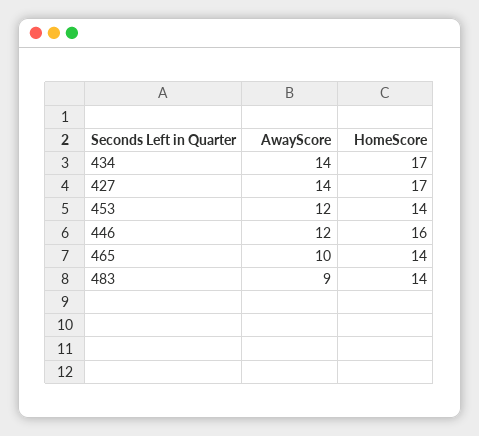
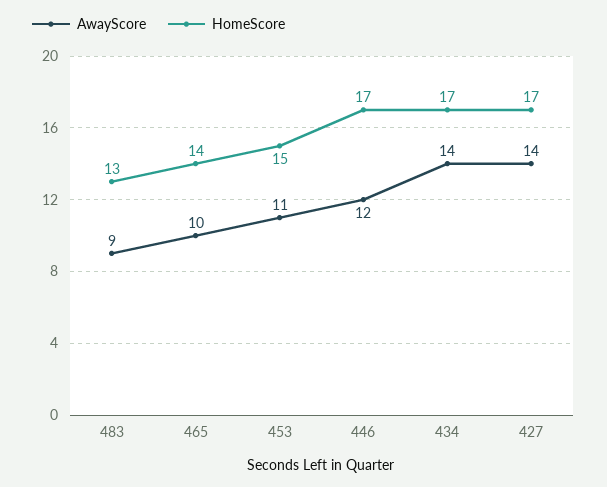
AwayScore, 453: 12 -> 11
HomeScore, 453: 14 -> 15
HomeScore, 446: 16 -> 17
HomeScore, 483: 14 -> 13

